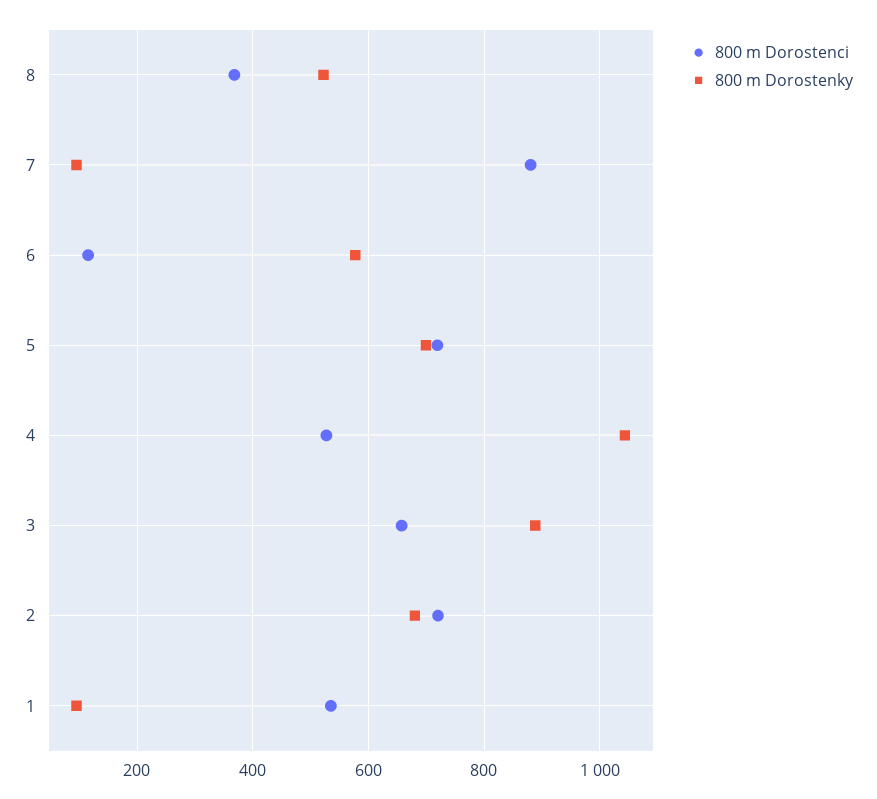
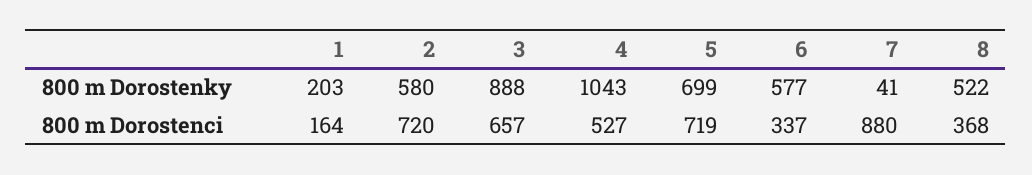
800 m Dorostenky, 7: 100 -> 41
800 m Dorostenci, 6: 120 -> 337
800 m Dorostenky, 2: 680 -> 580
800 m Dorostenci, 1: 540 -> 164
800 m Dorostenky, 1: 100 -> 203

